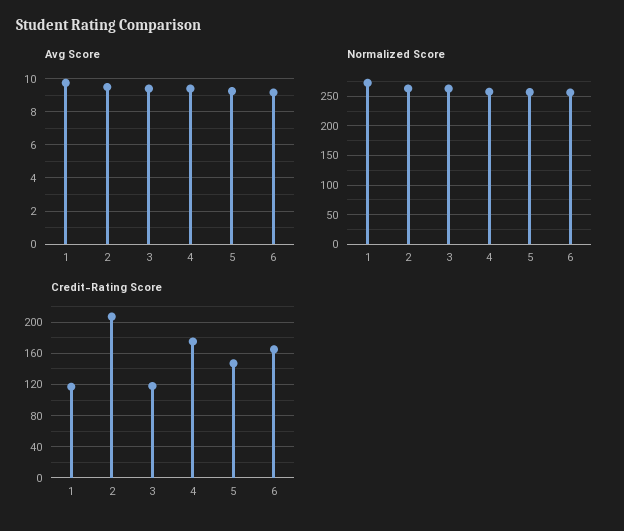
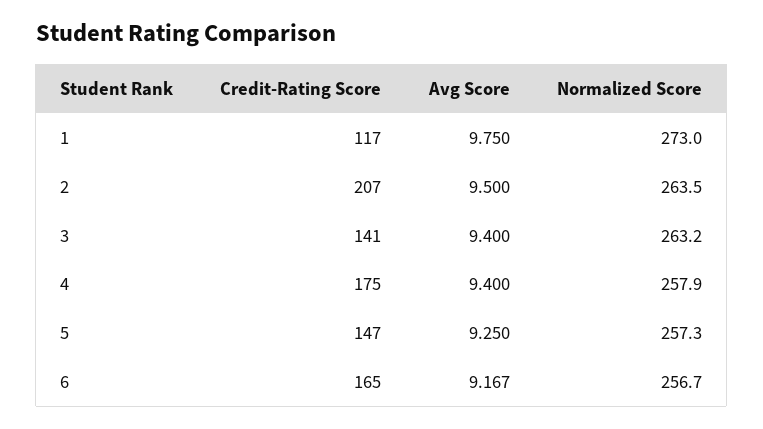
Credit-Rating Score, 3: 120 -> 141

